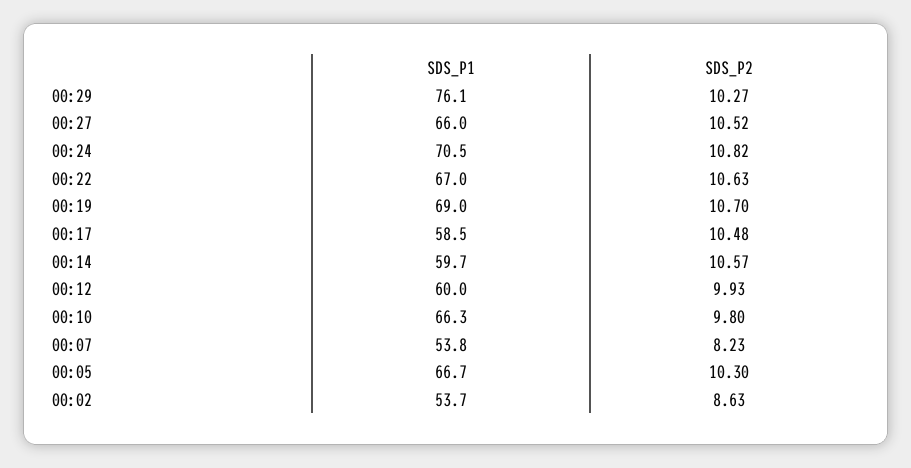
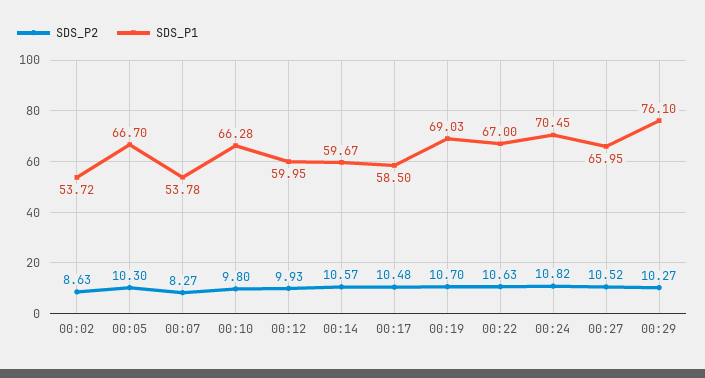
SDS_P2, 00:07: 8.23 -> 8.27

